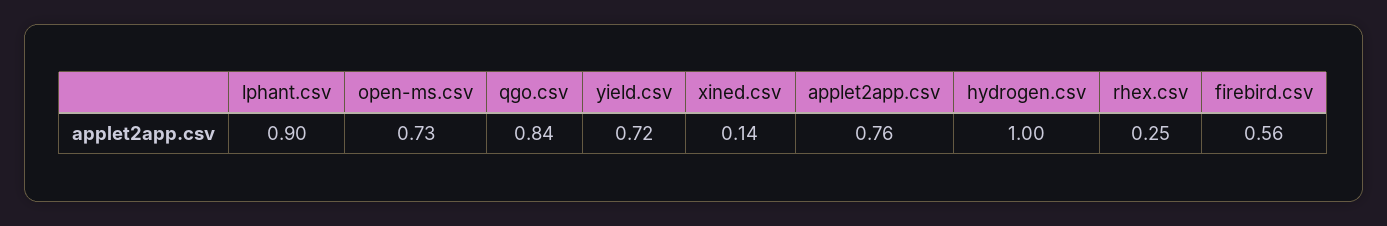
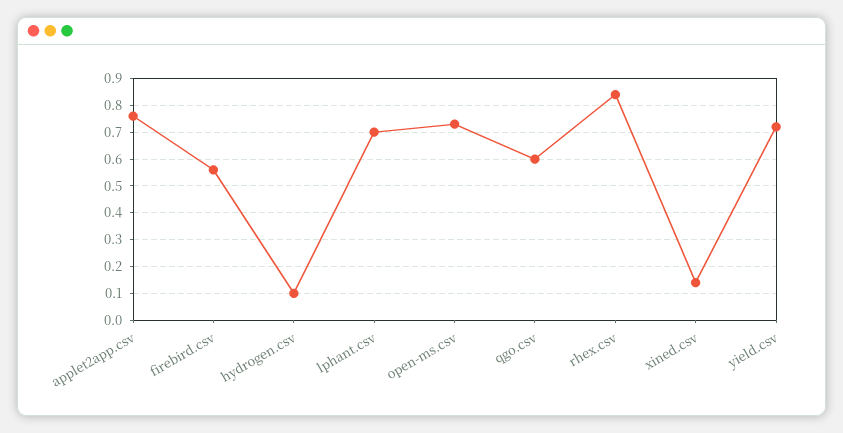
lphant.csv: 0.9 -> 0.7
qgo.csv: 0.84 -> 0.6
hydrogen.csv: 1 -> 0.1
rhex.csv: 0.25 -> 0.85

